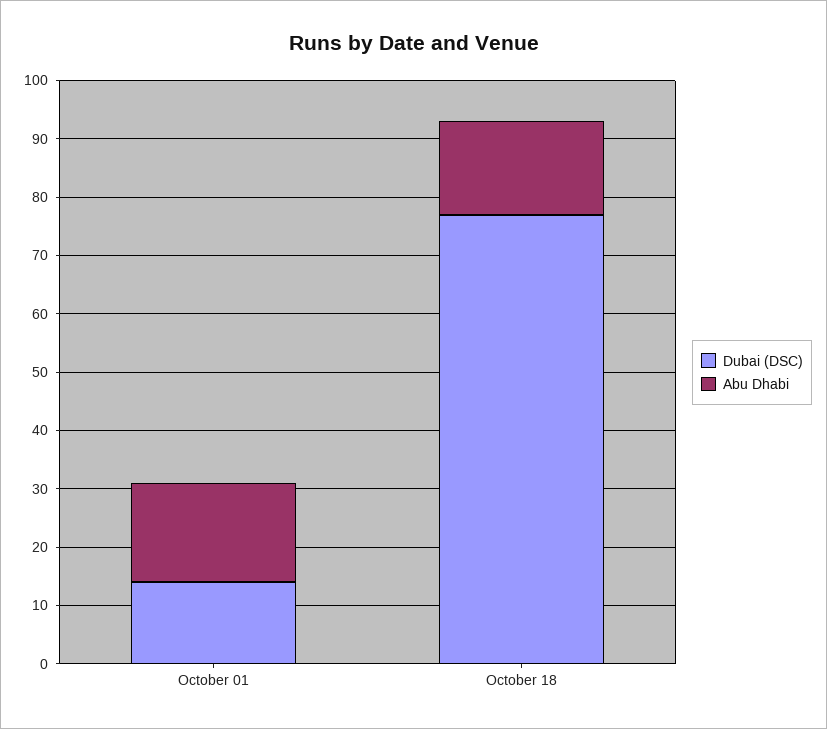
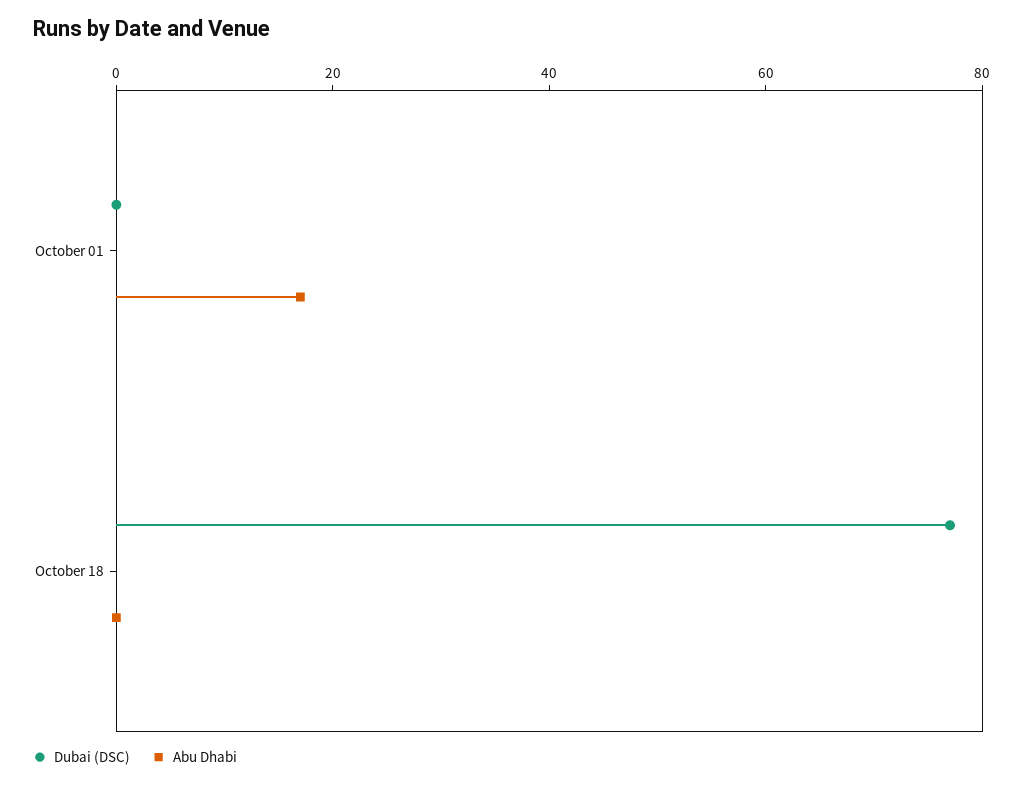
Dubai (DSC), October 01: 15 -> 0
Abu Dhabi, October 18: 15 -> 0

